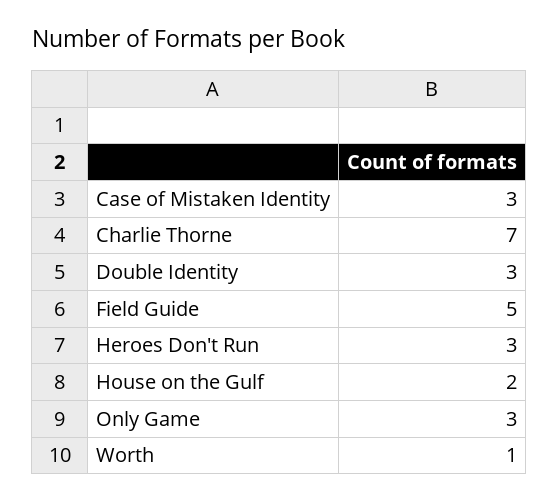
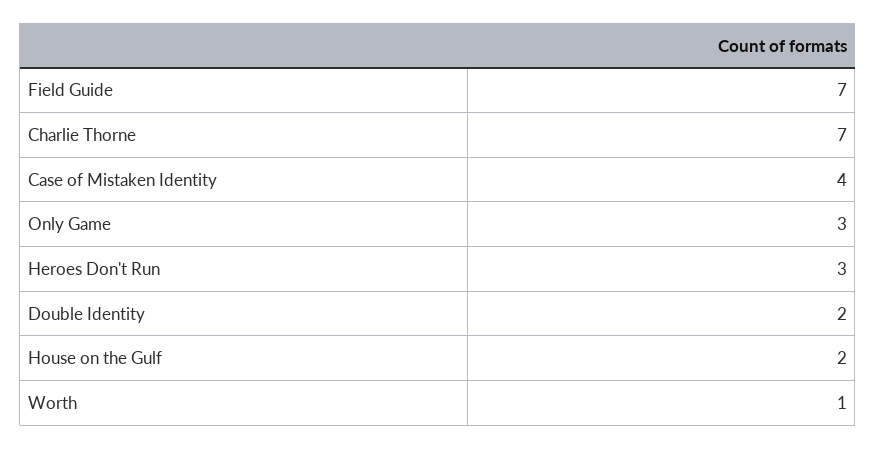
Case of Mistaken Identity: 3 -> 4
Double Identity: 3 -> 2
Field Guide: 5 -> 7

